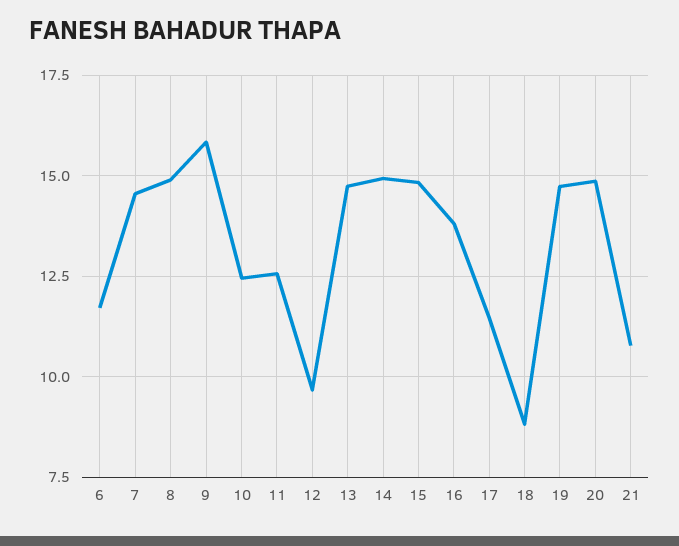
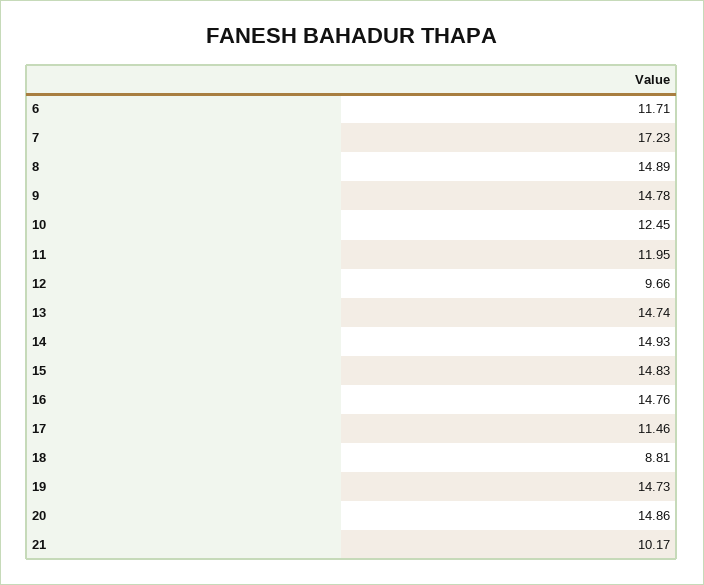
7: 14.5 -> 17.23
9: 15.75 -> 14.78
11: 12.5 -> 11.95
16: 13.75 -> 14.76
21: 10.75 -> 10.17

